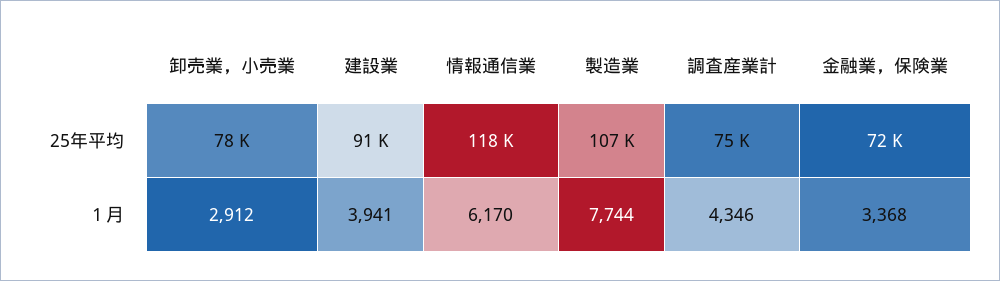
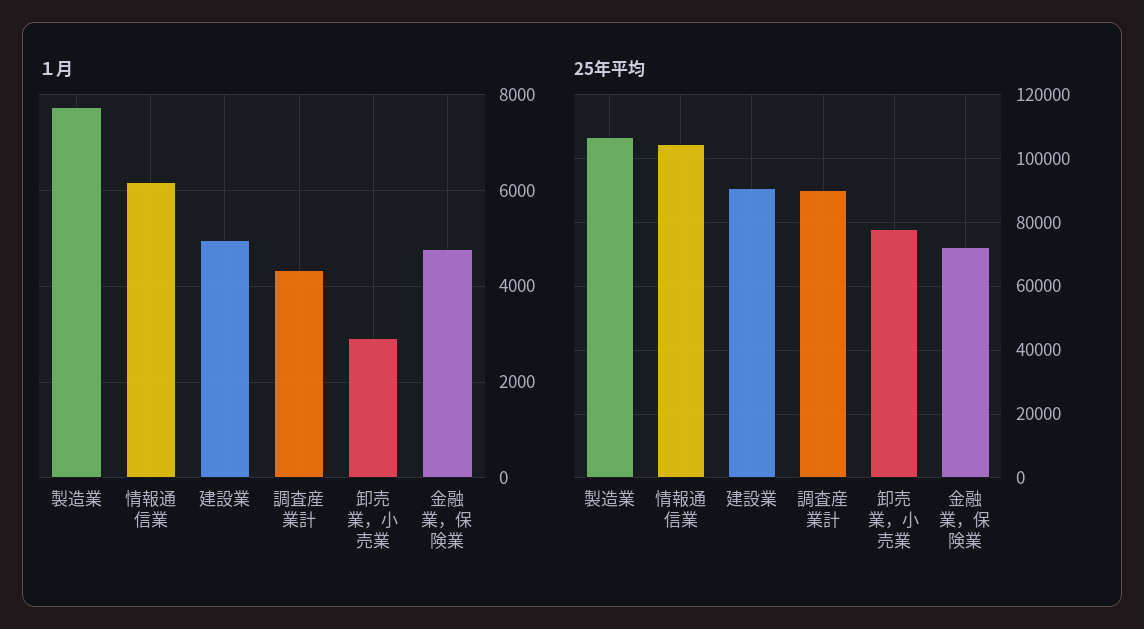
25年平均, 情報通信業: 118000 -> 104000
25年平均, 調査産業計: 75000 -> 90000
１月, 建設業: 3941 -> 5000
１月, 金融業，保険業: 3368 -> 4800

